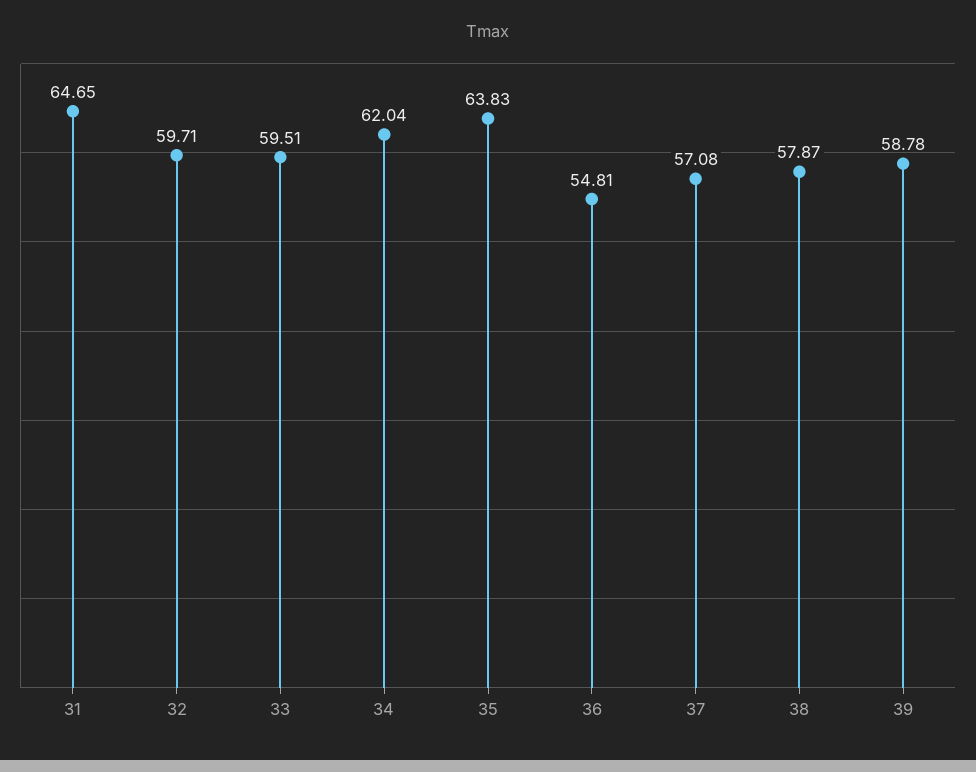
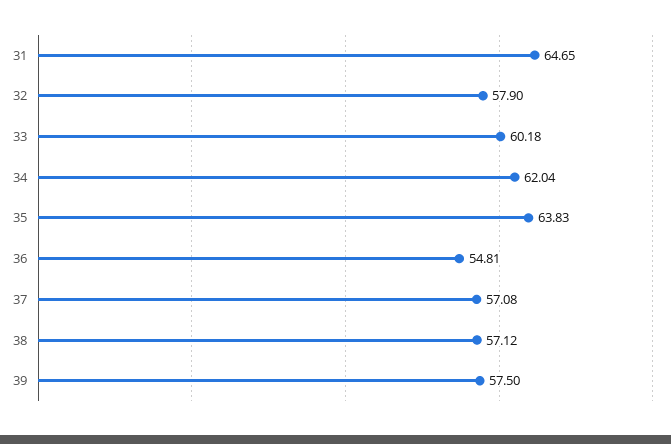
32: 59.71 -> 57.9
33: 59.51 -> 60.18
38: 57.87 -> 57.12
39: 58.78 -> 57.5

